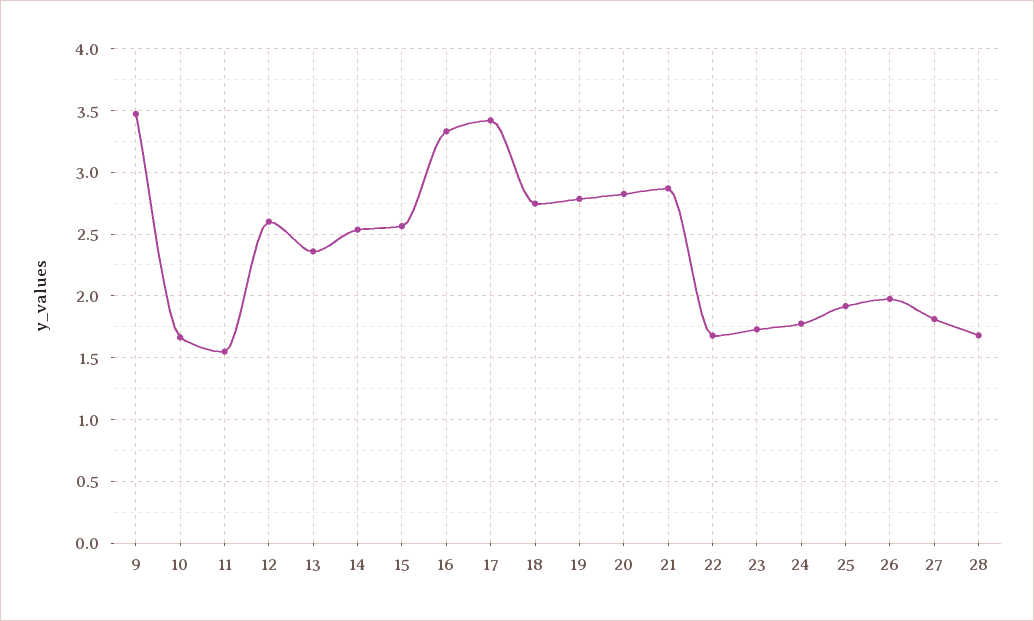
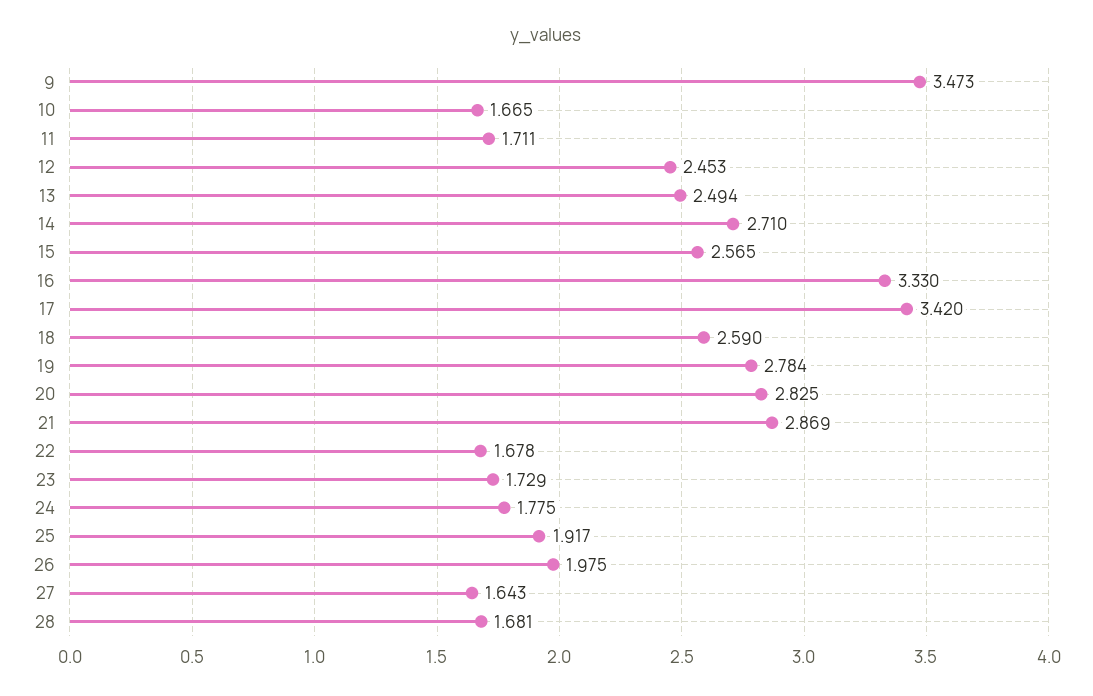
11: 1.55 -> 1.711
12: 2.6 -> 2.453
13: 2.35 -> 2.494
14: 2.55 -> 2.71
18: 2.75 -> 2.59
27: 1.8 -> 1.643

